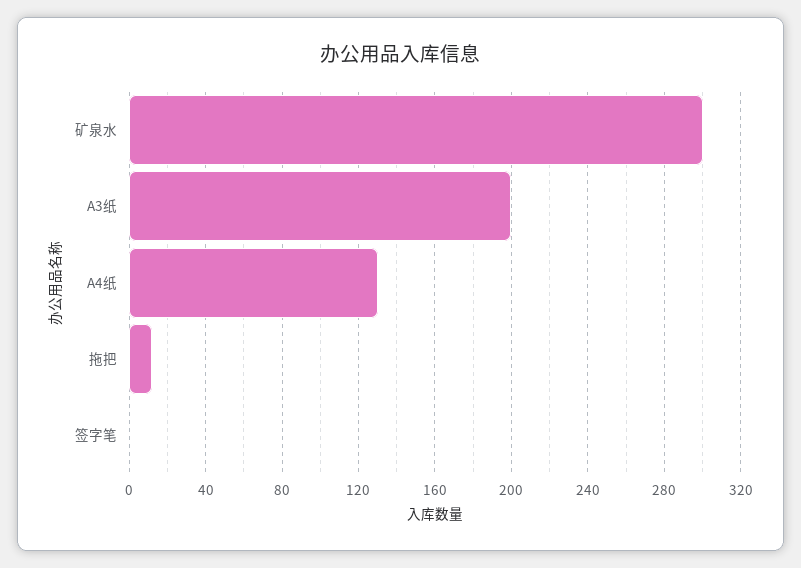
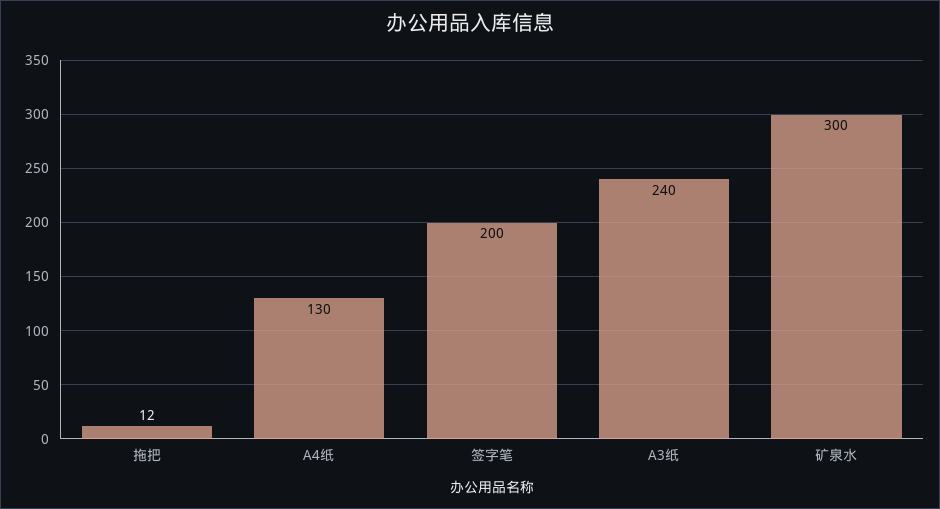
A3纸: 200 -> 240
签字笔: 0 -> 200

